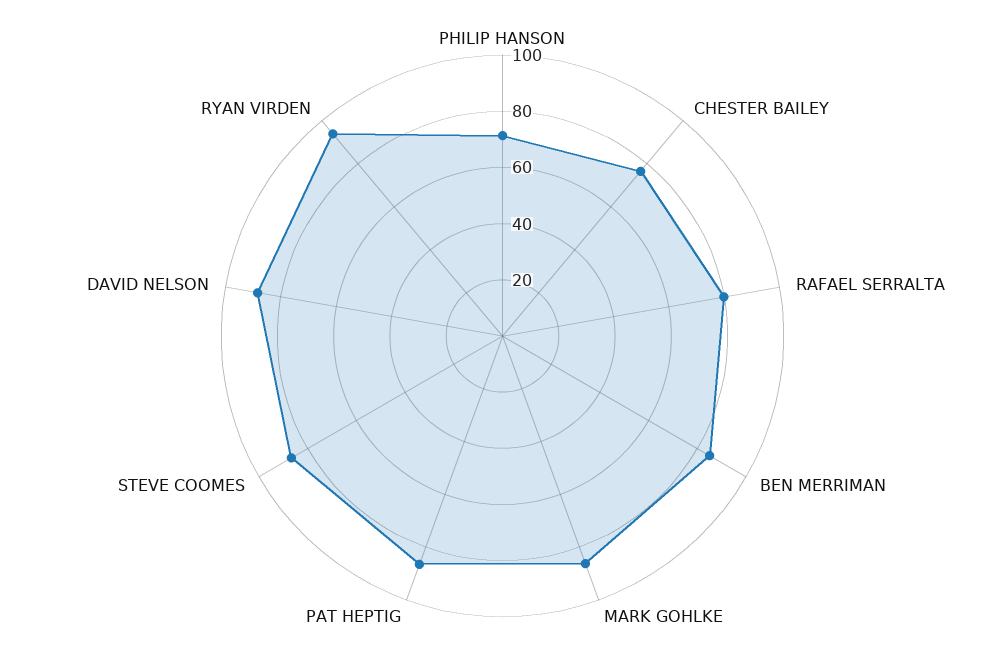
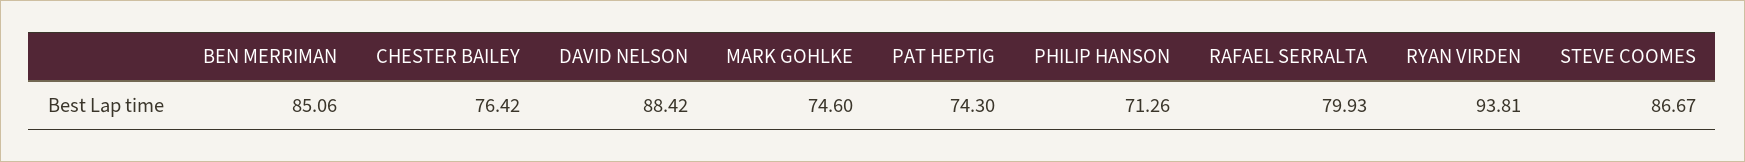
MARK GOHLKE: 85 -> 74.6
PAT HEPTIG: 85 -> 74.3

